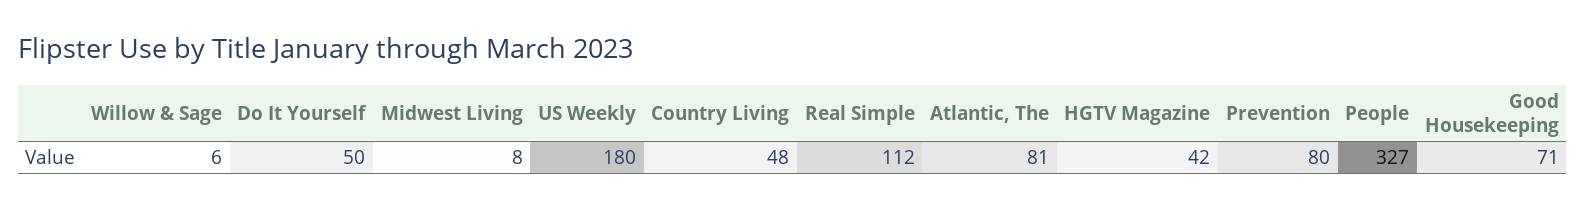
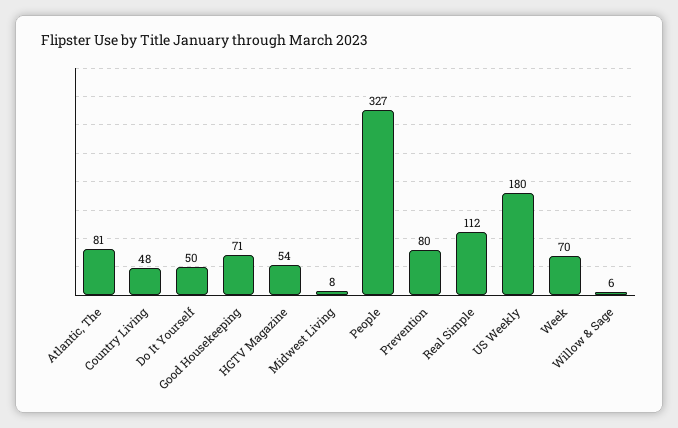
HGTV Magazine: 42 -> 54
Week: none -> 70

